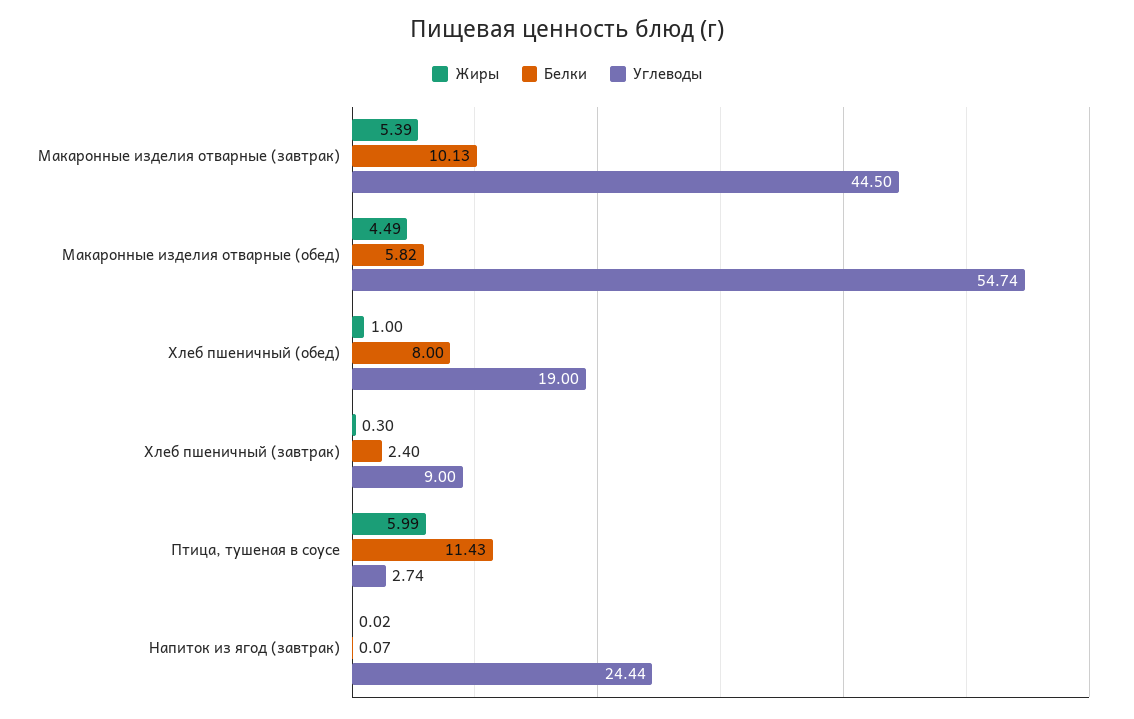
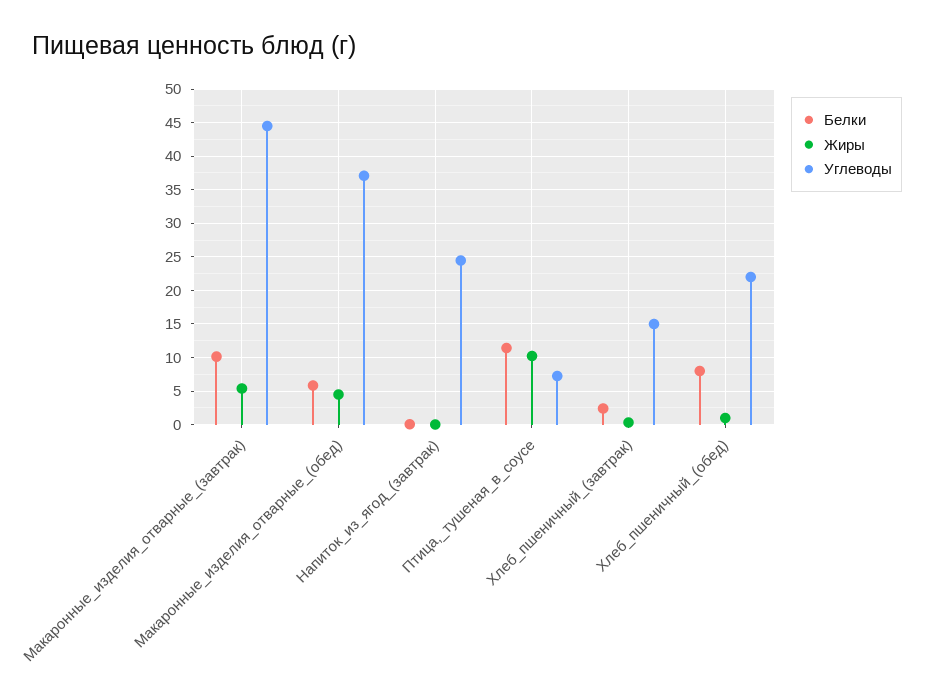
Углеводы, Макаронные изделия отварные (обед): 54.74 -> 37
Углеводы, Хлеб пшеничный (обед): 19 -> 22
Углеводы, Хлеб пшеничный (завтрак): 9 -> 15
Жиры, Птица, тушеная в соусе: 5.99 -> 10
Углеводы, Птица, тушеная в соусе: 2.74 -> 7

